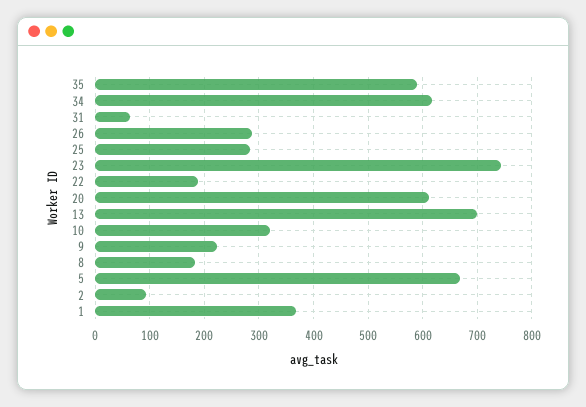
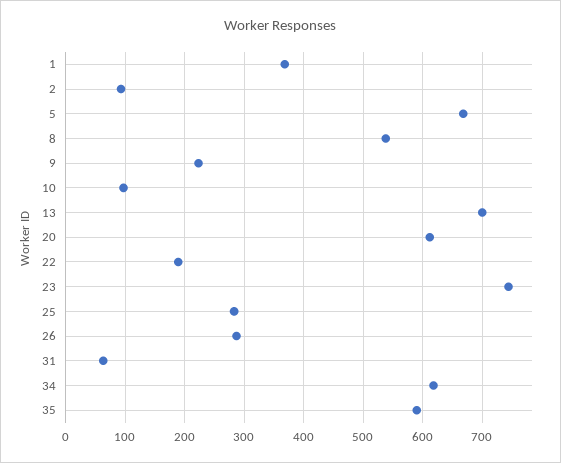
10: 320 -> 100
8: 180 -> 540

